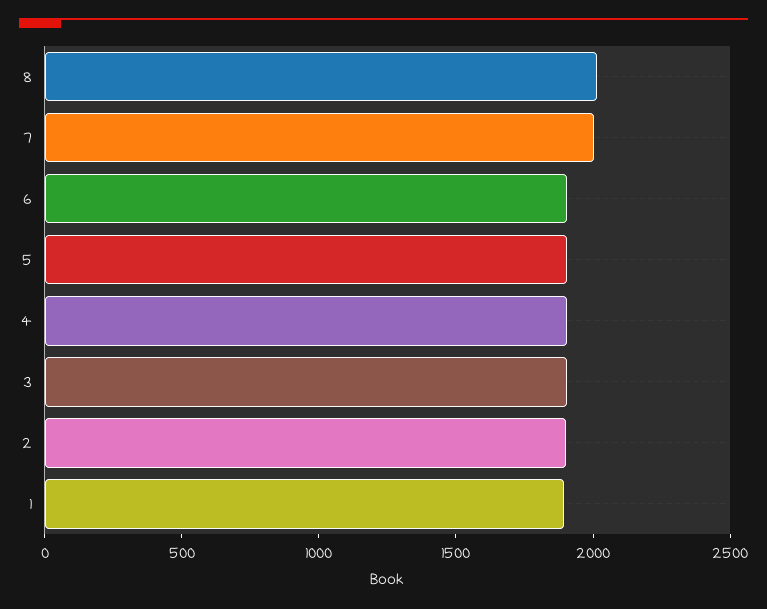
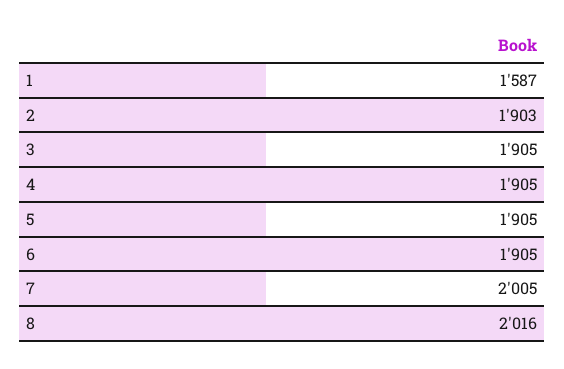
1: 1900 -> 1587

